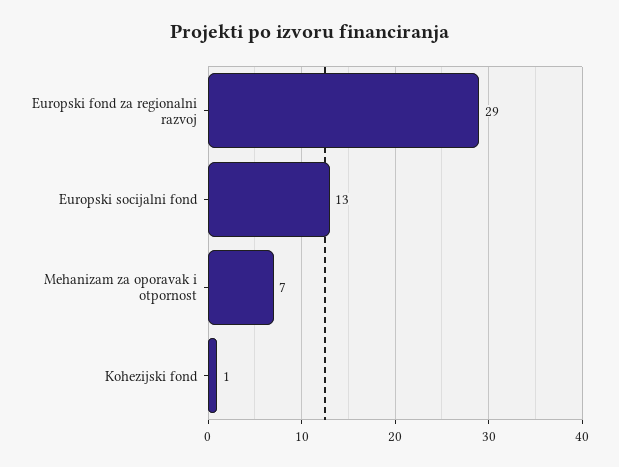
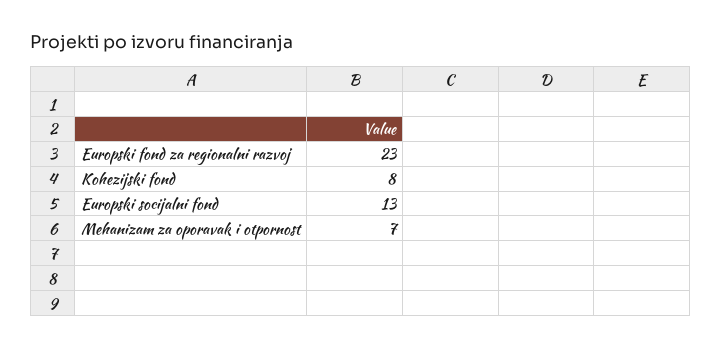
Europski fond za regionalni razvoj: 29 -> 23
Kohezijski fond: 1 -> 8

